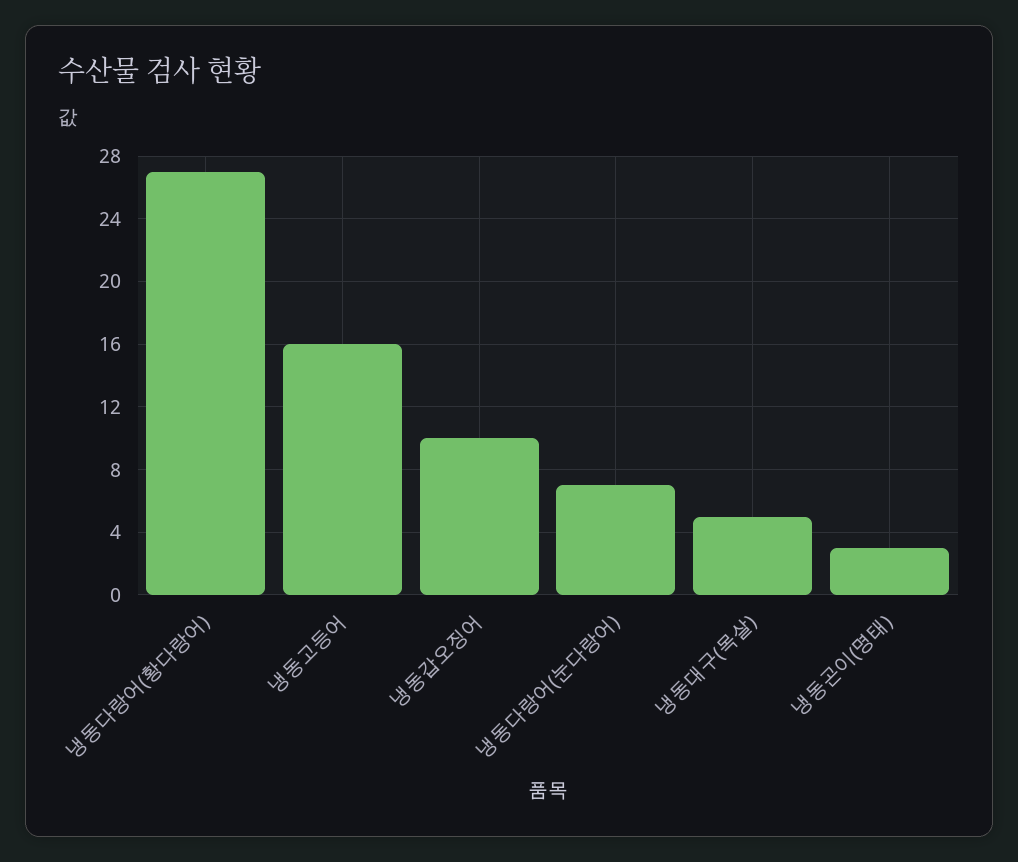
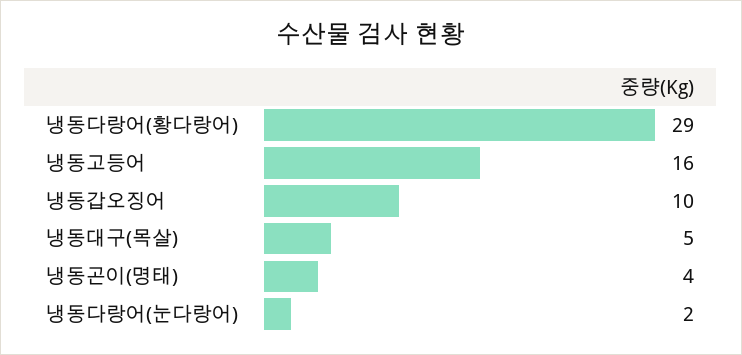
냉동다랑어(황다랑어): 27 -> 29
냉동다랑어(눈다랑어): 7 -> 2
냉동곤이(명태): 3 -> 4

